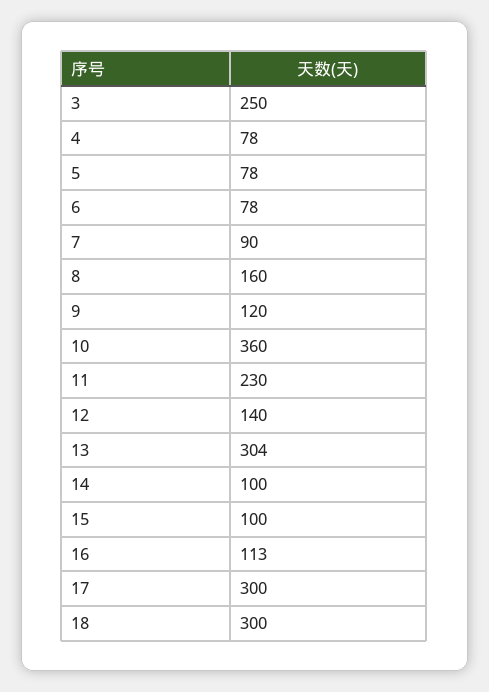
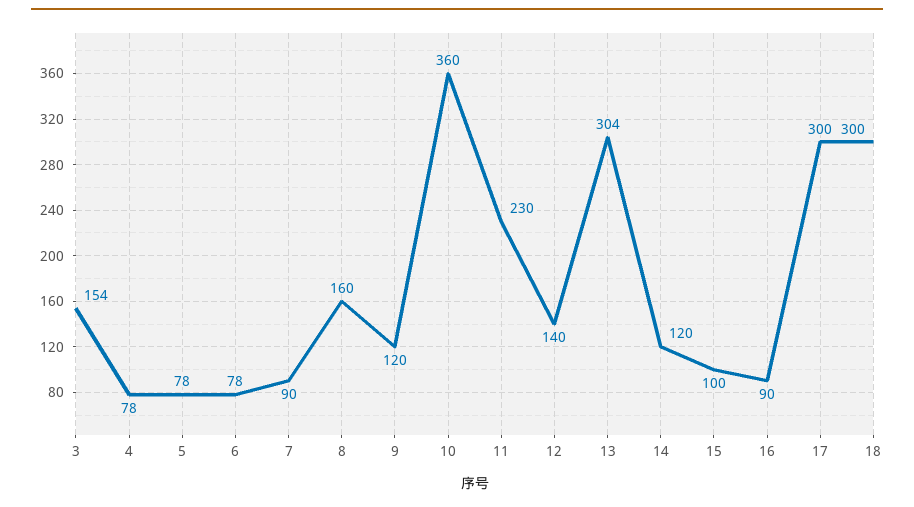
3: 250 -> 154
14: 100 -> 120
16: 113 -> 90

